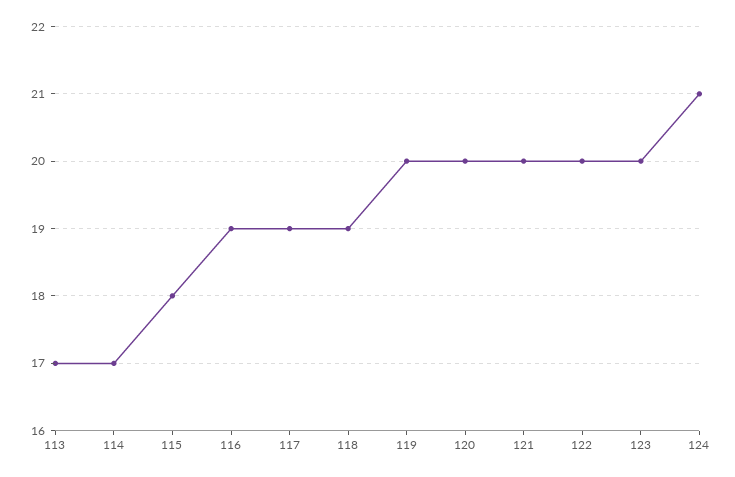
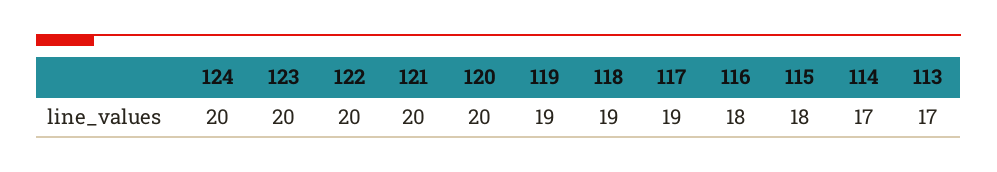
116: 19 -> 18
119: 20 -> 19
124: 21 -> 20

